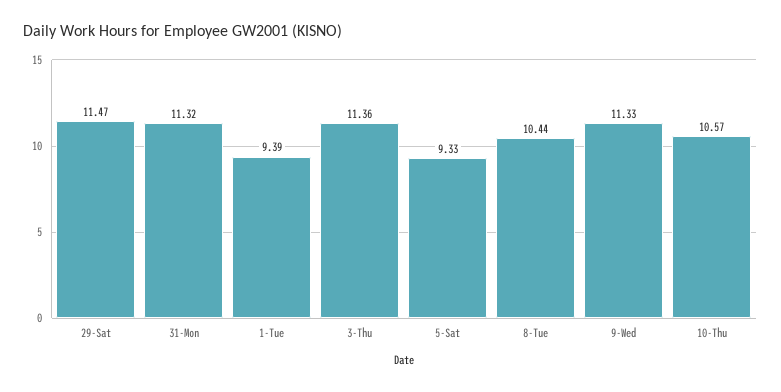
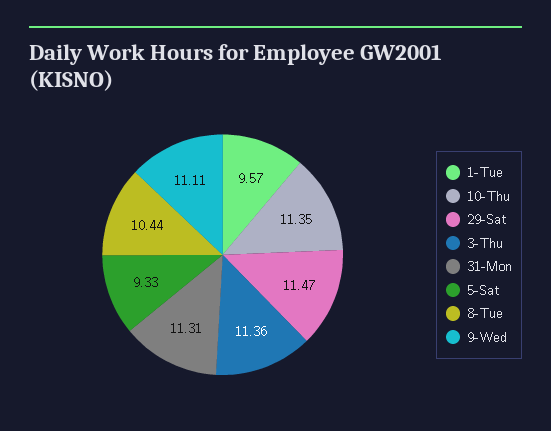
31-Mon: 11.32 -> 11.31
1-Tue: 9.39 -> 9.57
9-Wed: 11.33 -> 11.11
10-Thu: 10.57 -> 11.35

